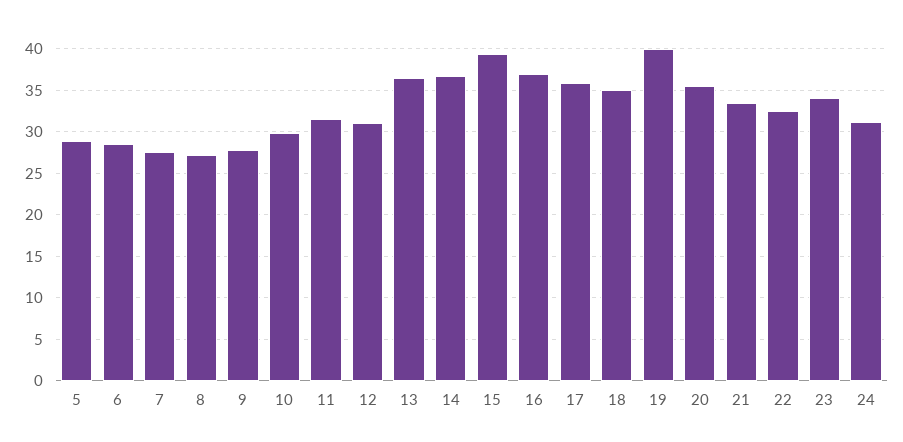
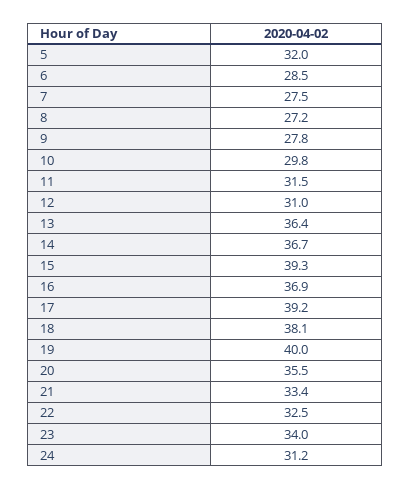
5: 29 -> 32
17: 36 -> 39.2
18: 35 -> 38.1

